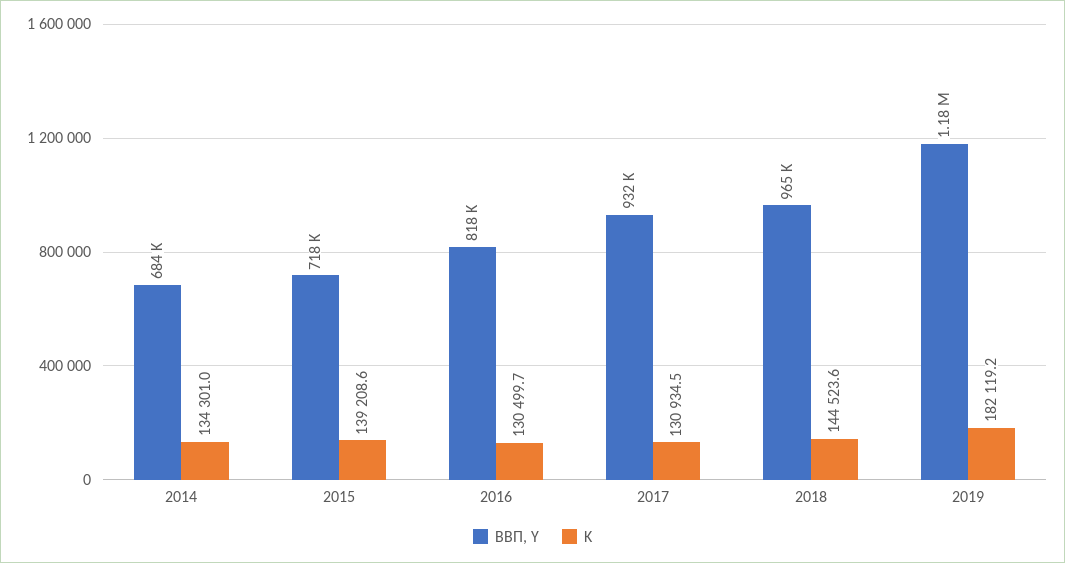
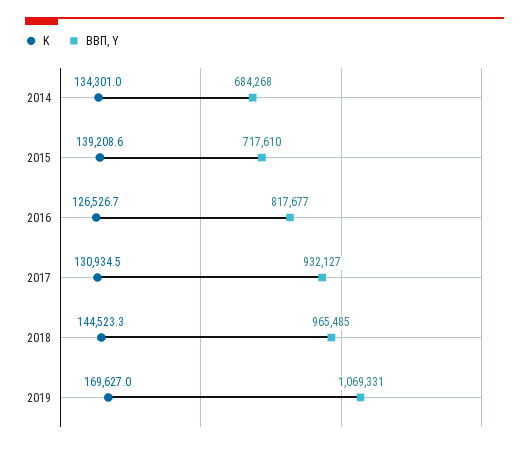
K, 2016: 130499.7 -> 126526.7
K, 2018: 144523.6 -> 144523.3
ВВП, Y, 2019: 1180000 -> 1069331
K, 2019: 182119.2 -> 169627

